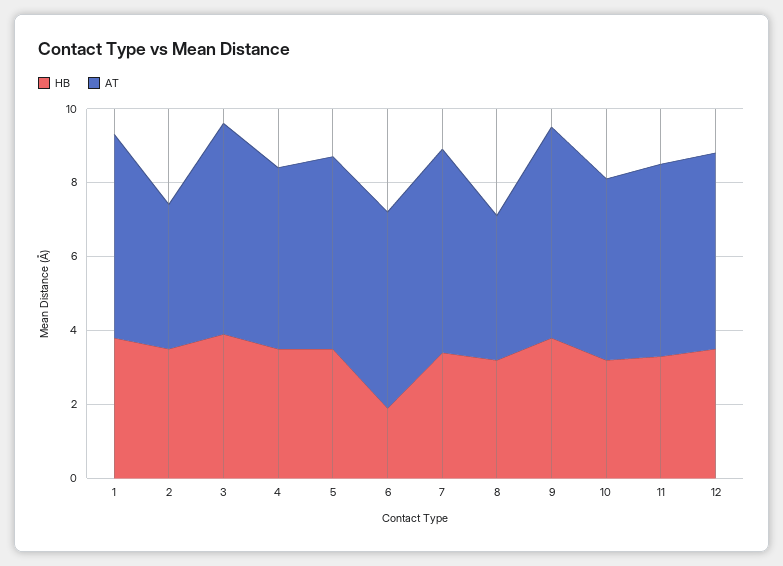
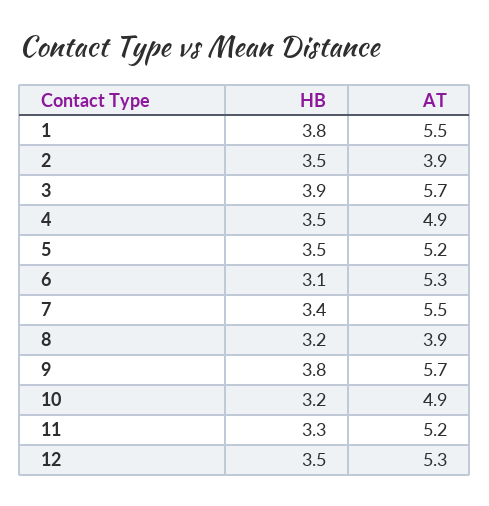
HB, 6: 2 -> 3.1

